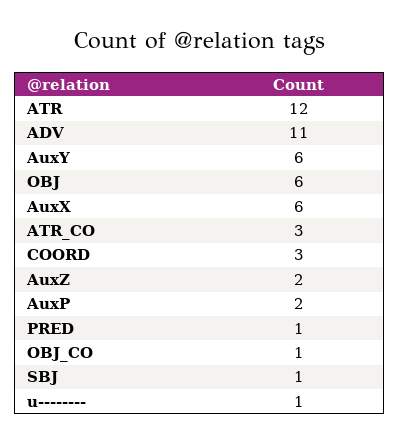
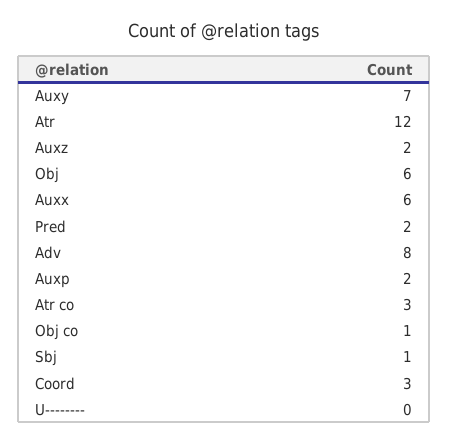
ADV: 11 -> 8
AuxY: 6 -> 7
PRED: 1 -> 2
u--------: 1 -> 0

